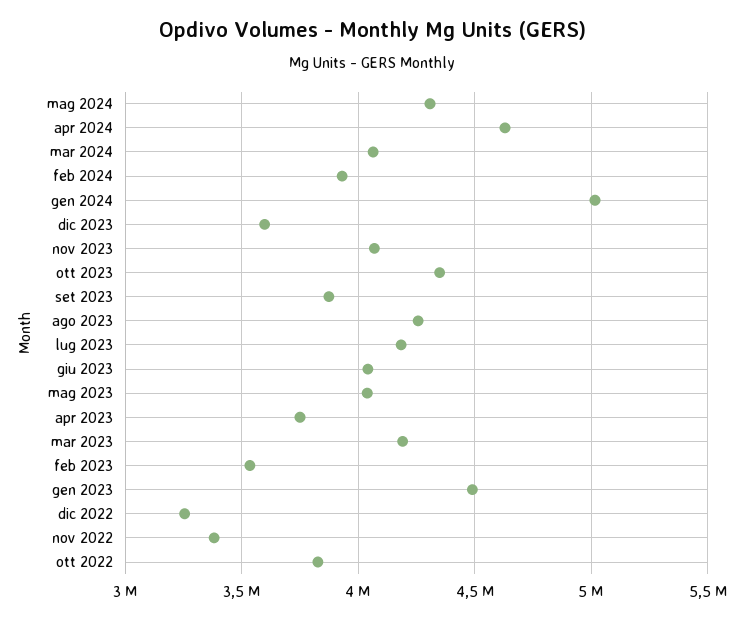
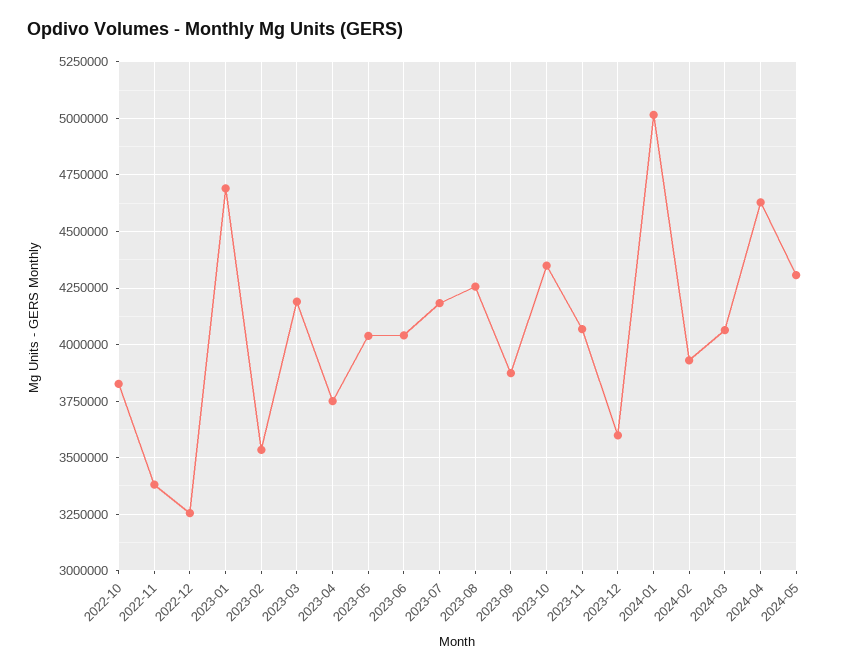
gen 2023: 4500000 -> 4700000

